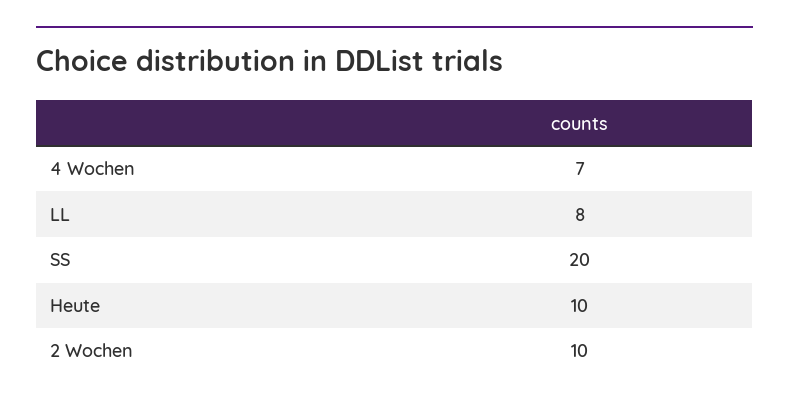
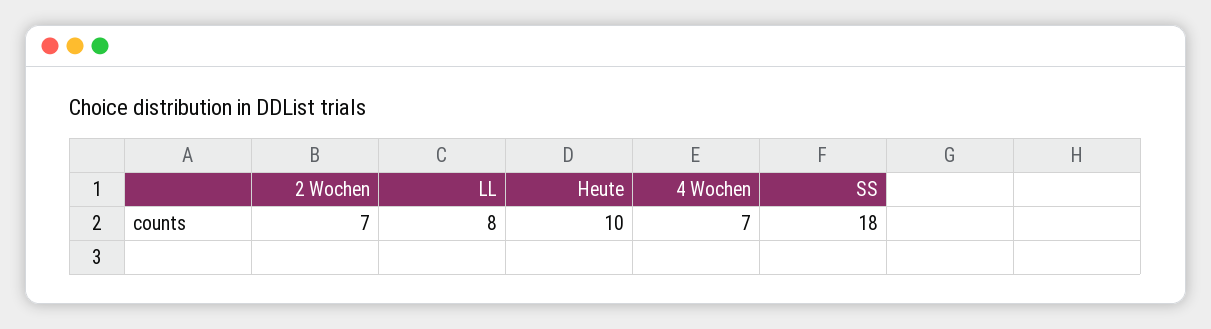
SS: 20 -> 18
2 Wochen: 10 -> 7

